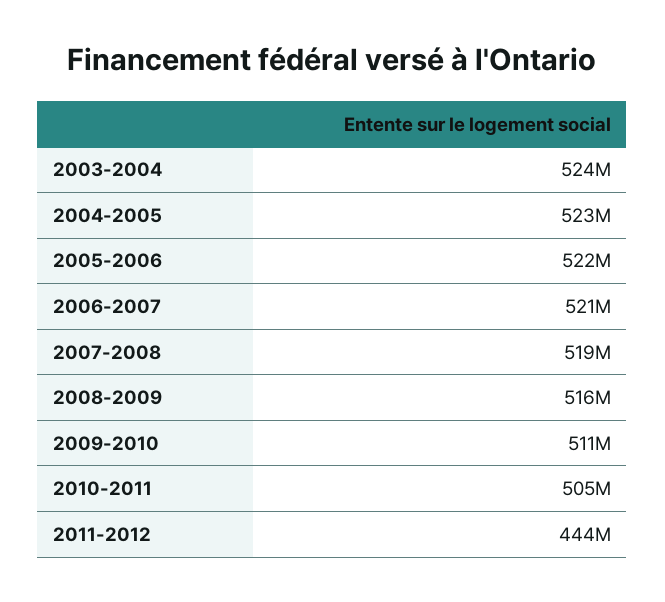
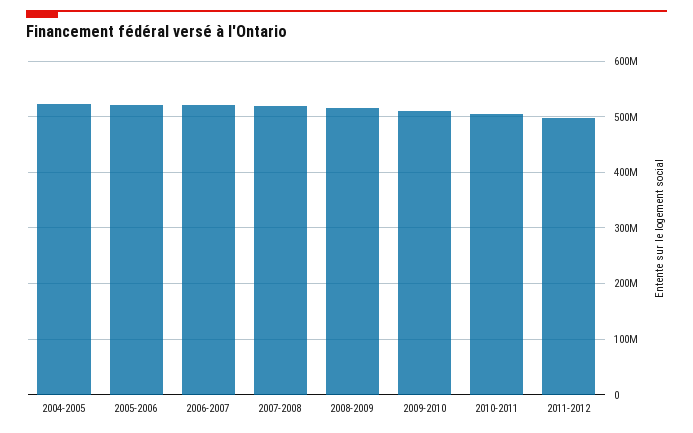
2003-2004: 524000000 -> none
2011-2012: 444000000 -> 500000000

